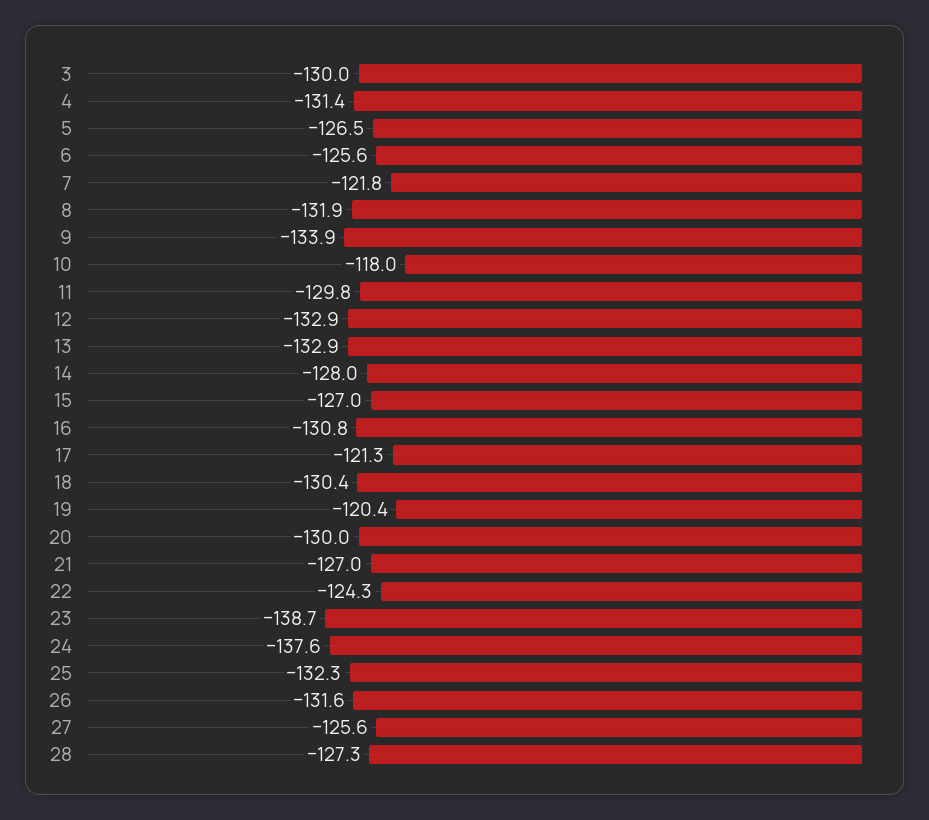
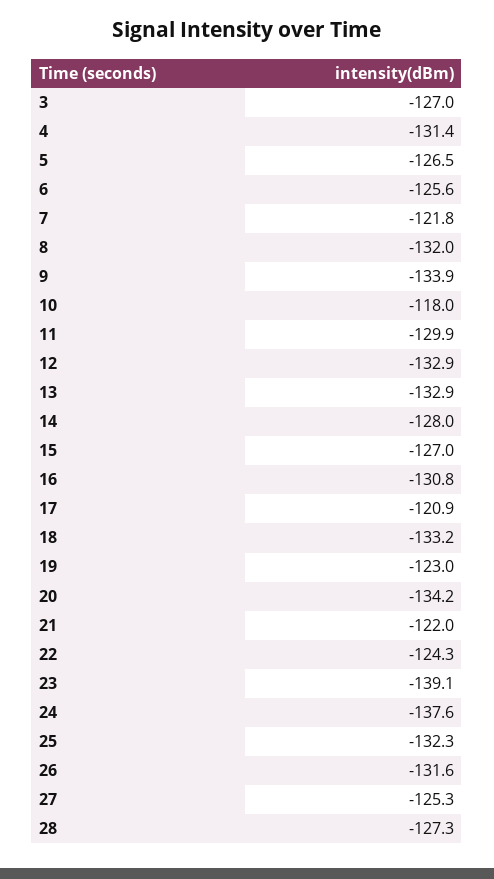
3: -130 -> -127
8: -131.9 -> -132
11: -129.8 -> -129.9
17: -121.3 -> -120.9
18: -130.4 -> -133.2
19: -120.4 -> -123
20: -130 -> -134.2
21: -127 -> -122
23: -138.7 -> -139.1
27: -125.6 -> -125.3

